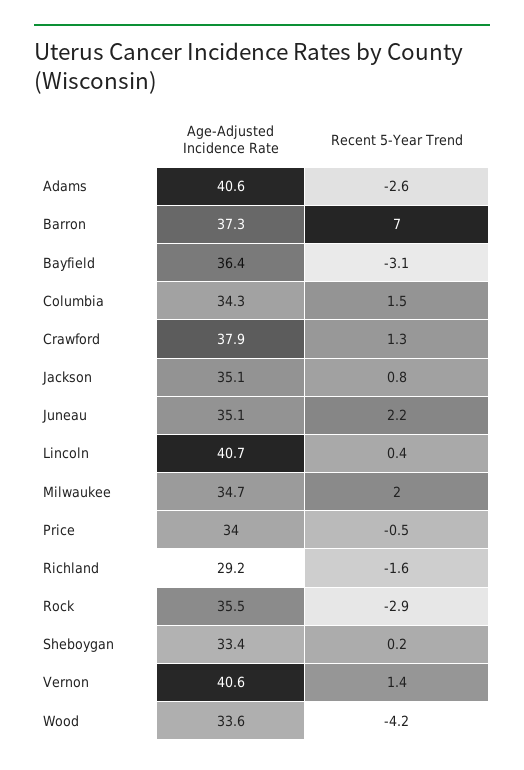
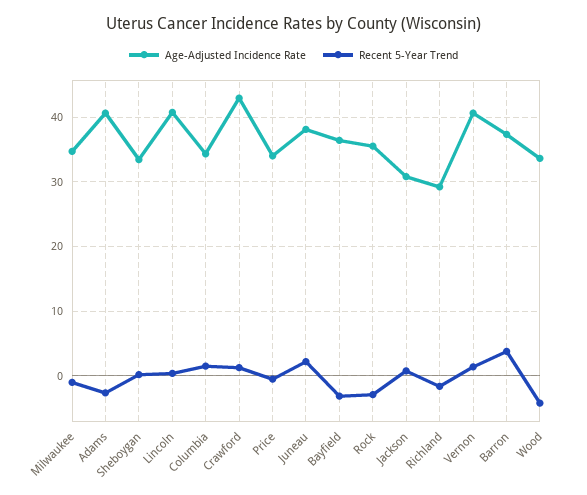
Recent 5-Year Trend, Barron: 7 -> 4
Age-Adjusted Incidence Rate, Crawford: 37.9 -> 43
Age-Adjusted Incidence Rate, Jackson: 35.1 -> 31
Age-Adjusted Incidence Rate, Juneau: 35.1 -> 38
Recent 5-Year Trend, Milwaukee: 2 -> -1

